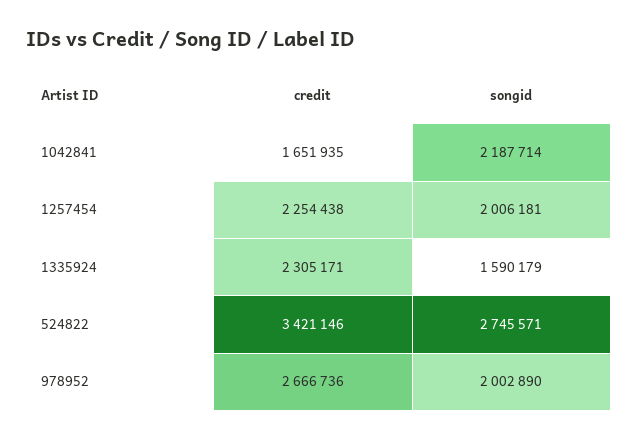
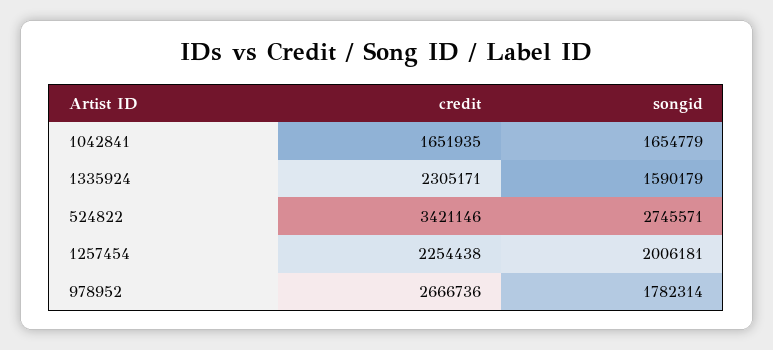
songid, 1042841: 2187714 -> 1654779
songid, 978952: 2002890 -> 1782314

